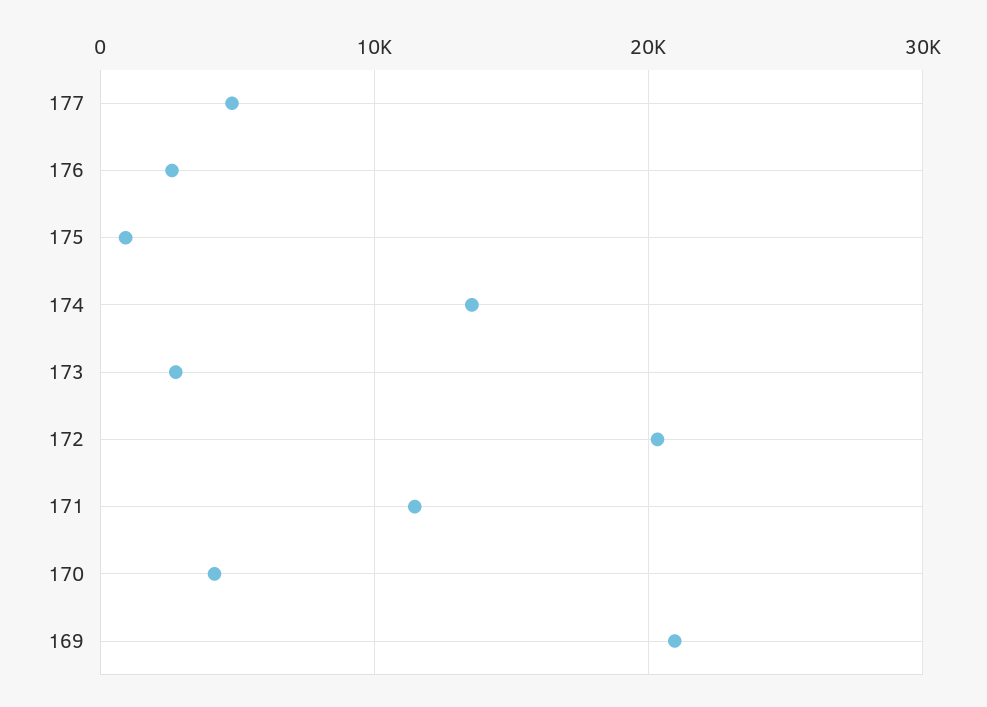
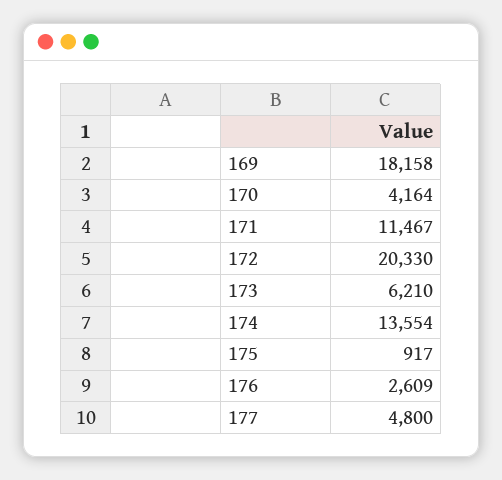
173: 3000 -> 6210
169: 21000 -> 18158

